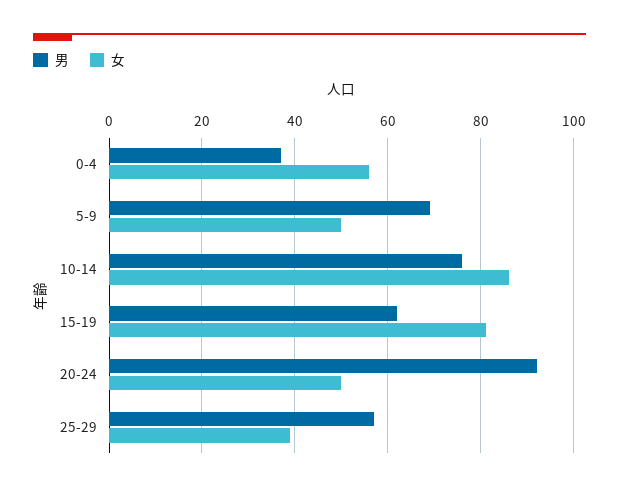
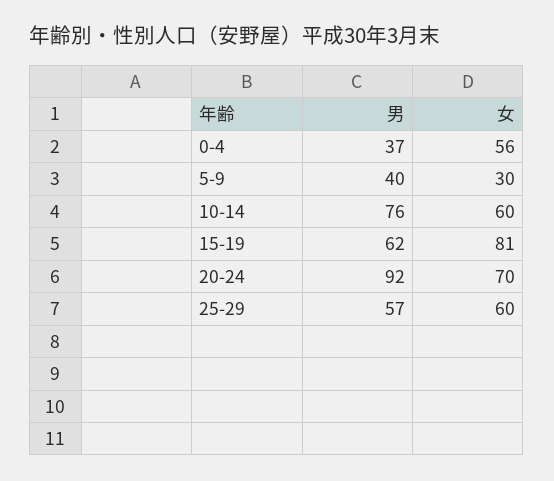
男, 5-9: 70 -> 40
女, 5-9: 50 -> 30
女, 10-14: 85 -> 60
女, 20-24: 50 -> 70
女, 25-29: 40 -> 60

